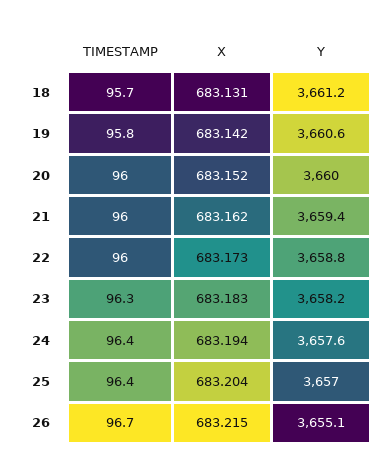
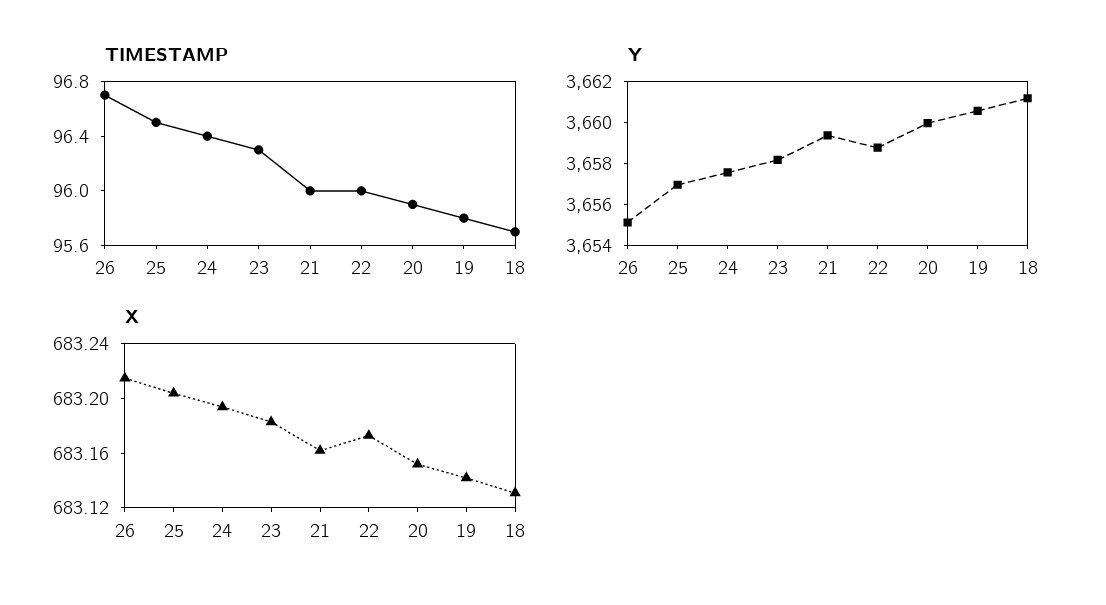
TIMESTAMP, 20: 96 -> 95.9
TIMESTAMP, 25: 96.4 -> 96.5

